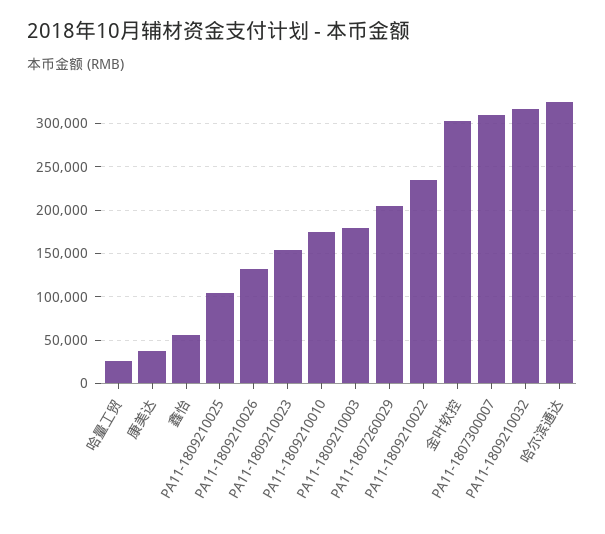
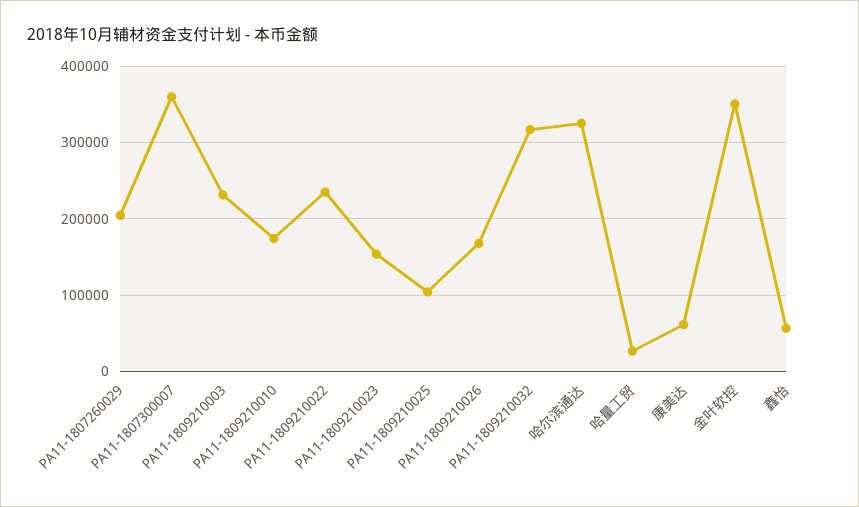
康美达: 40000 -> 60000
PA11-1809210026: 130000 -> 170000
PA11-1809210003: 180000 -> 230000
金叶软控: 300000 -> 350000
PA11-1807300007: 310000 -> 360000

